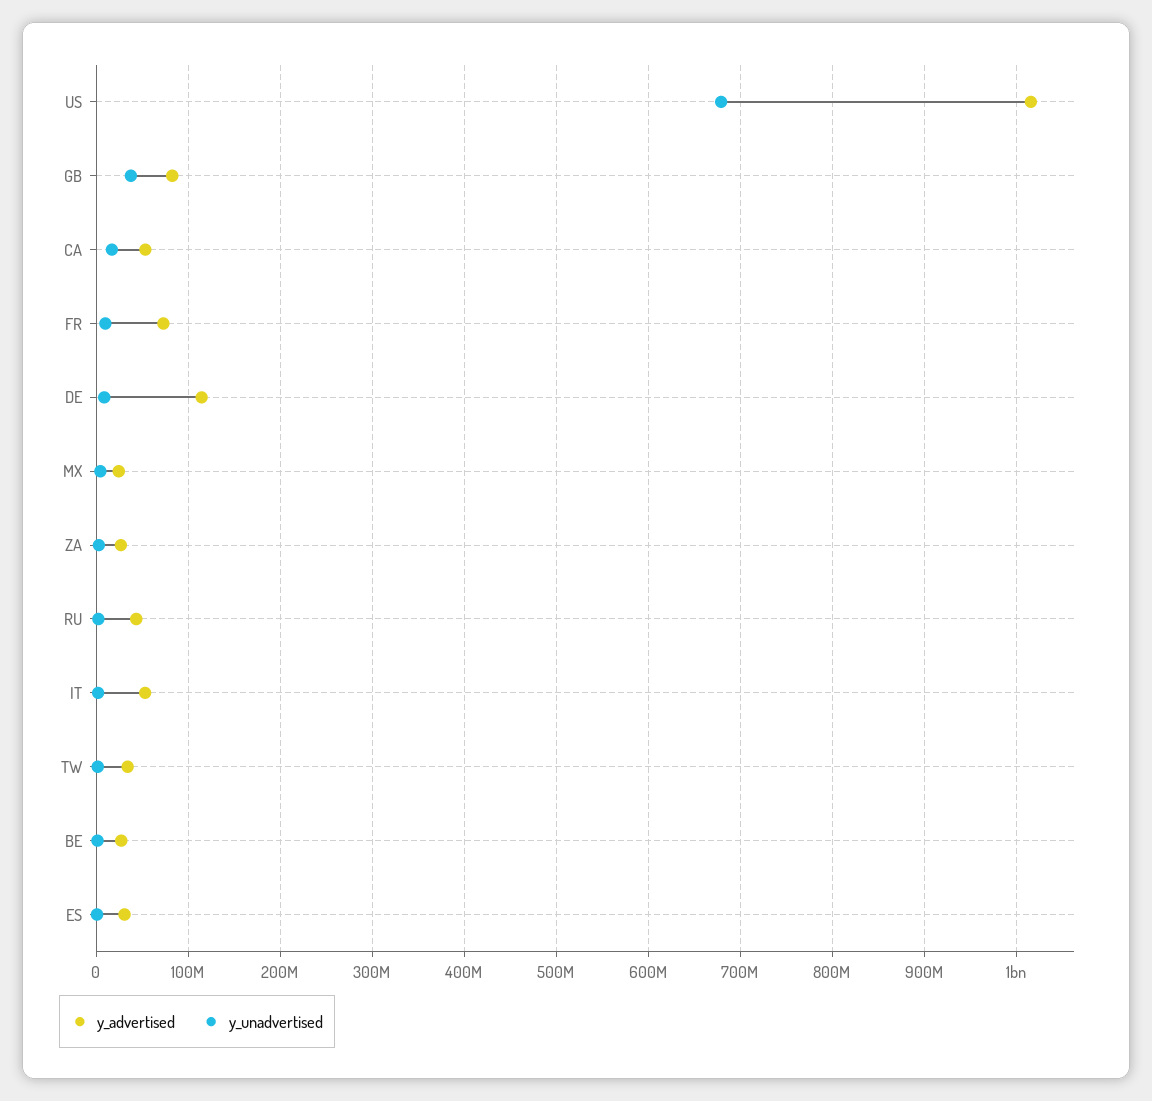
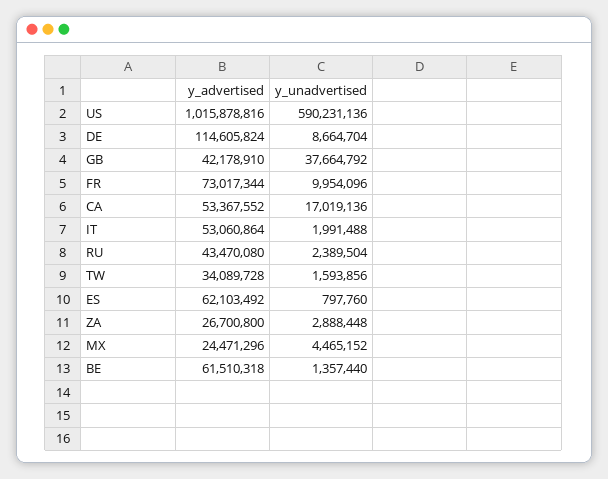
y_unadvertised, US: 680000000 -> 590231136
y_advertised, GB: 80000000 -> 42178910
y_advertised, BE: 30000000 -> 61510318
y_advertised, ES: 30000000 -> 62103492

